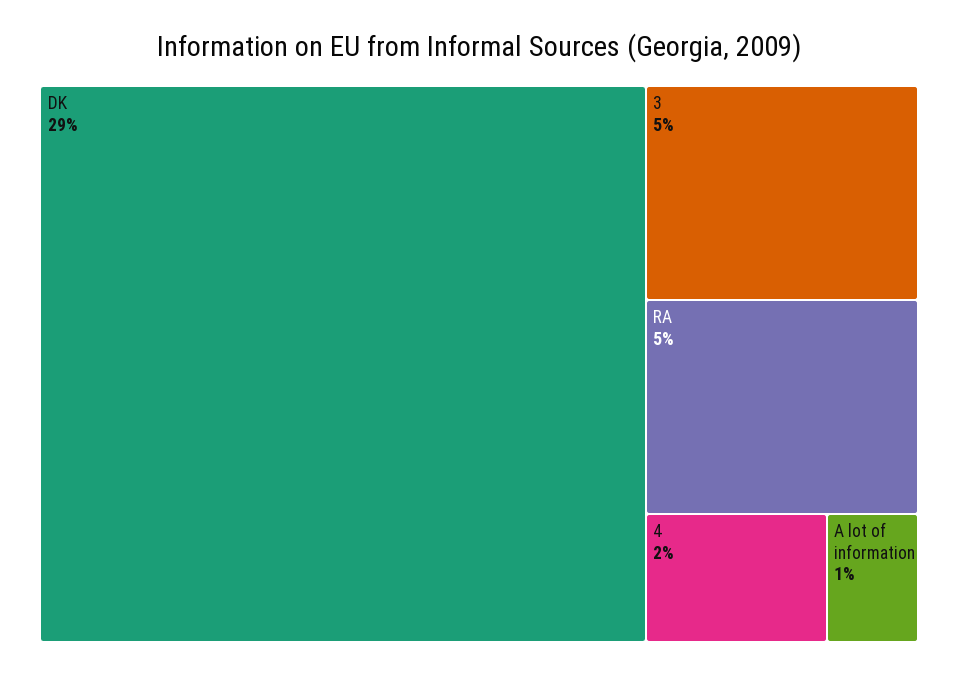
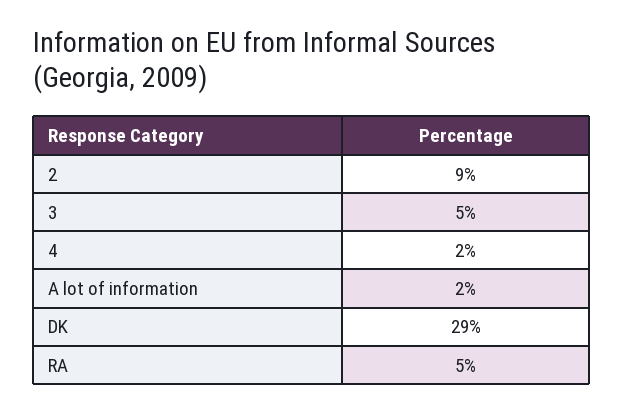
A lot of information: 1 -> 2
2: none -> 9

